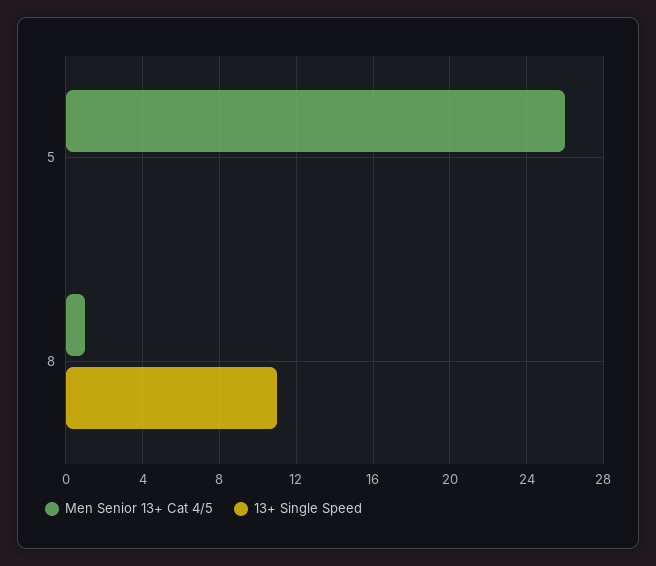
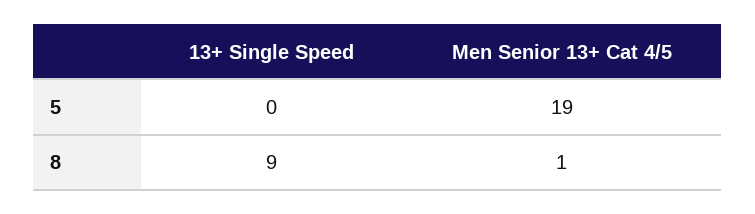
Men Senior 13+ Cat 4/5, 5: 26 -> 19
13+ Single Speed, 8: 11 -> 9

